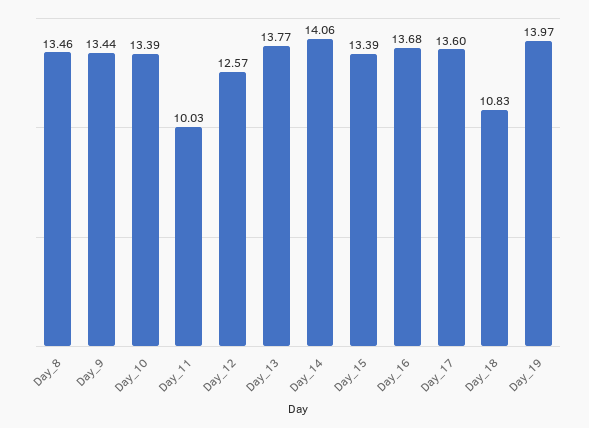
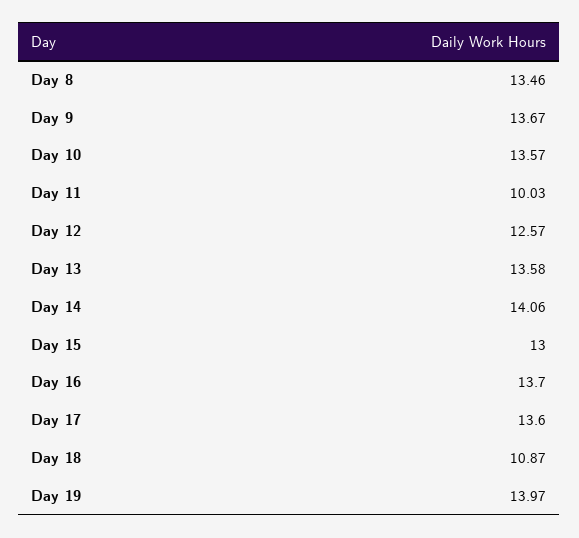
Day_9: 13.44 -> 13.67
Day_10: 13.39 -> 13.57
Day_13: 13.77 -> 13.58
Day_15: 13.39 -> 13
Day_16: 13.68 -> 13.7
Day_18: 10.83 -> 10.87

